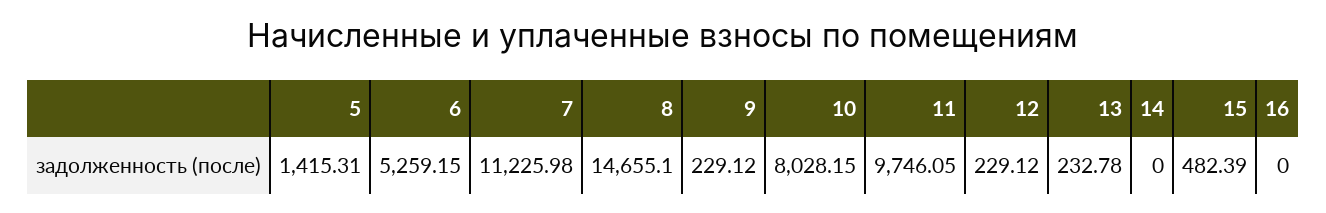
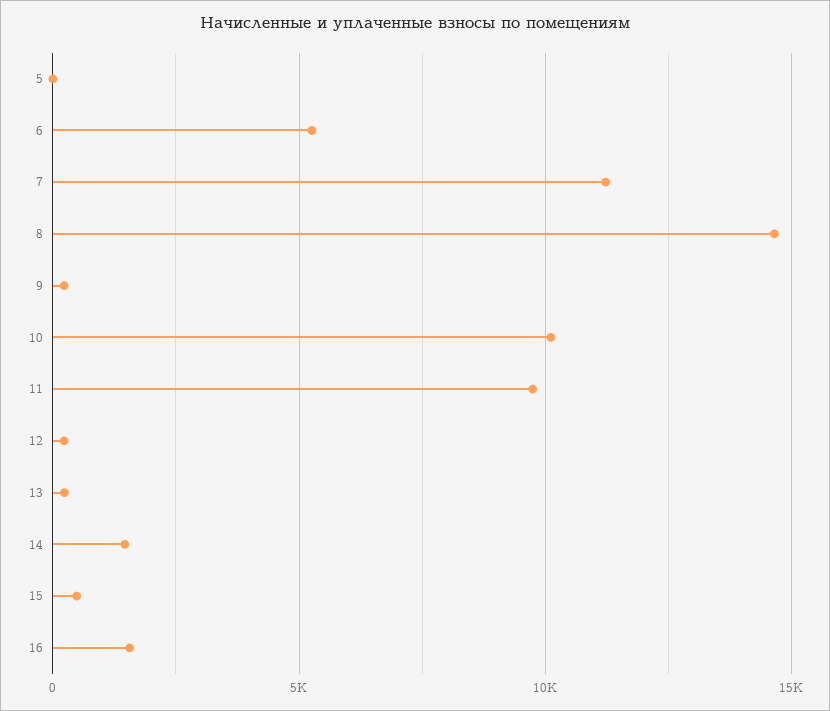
5: 1415.31 -> 0
10: 8028.15 -> 10000
14: 0 -> 1500
16: 0 -> 1500

